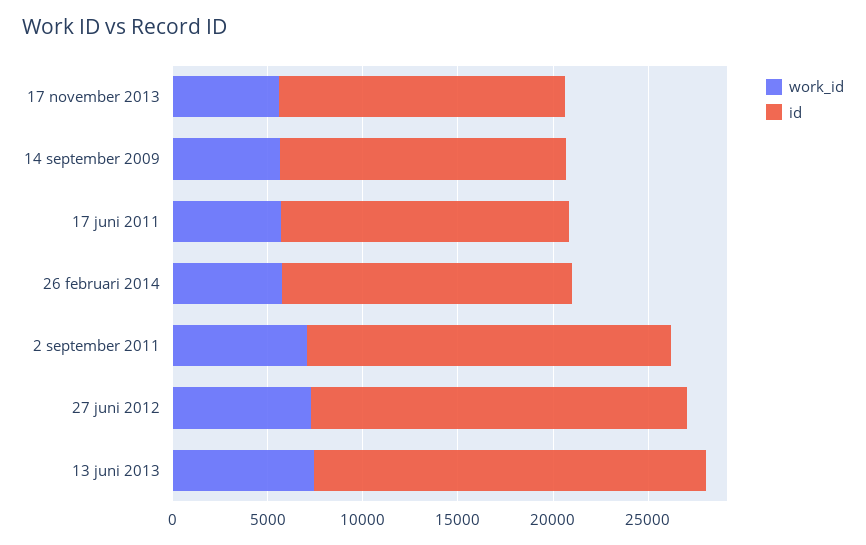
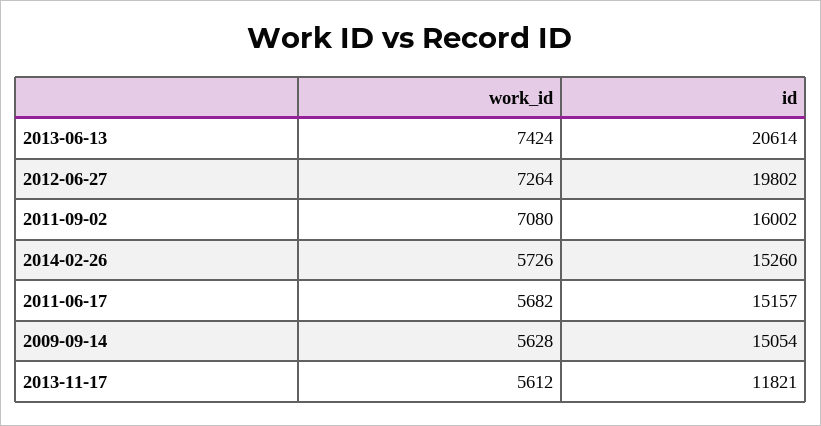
id, 17 november 2013: 15000 -> 11821
id, 2 september 2011: 19000 -> 16002

